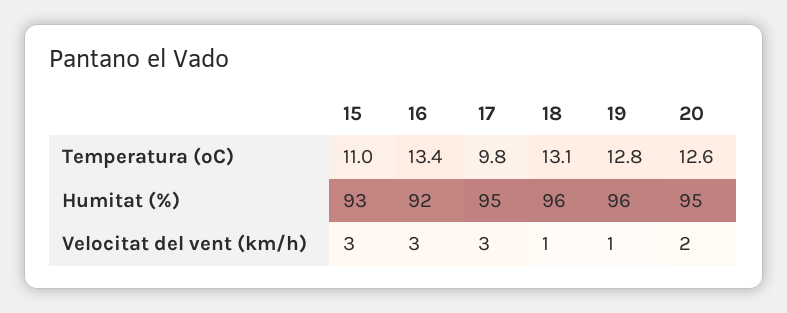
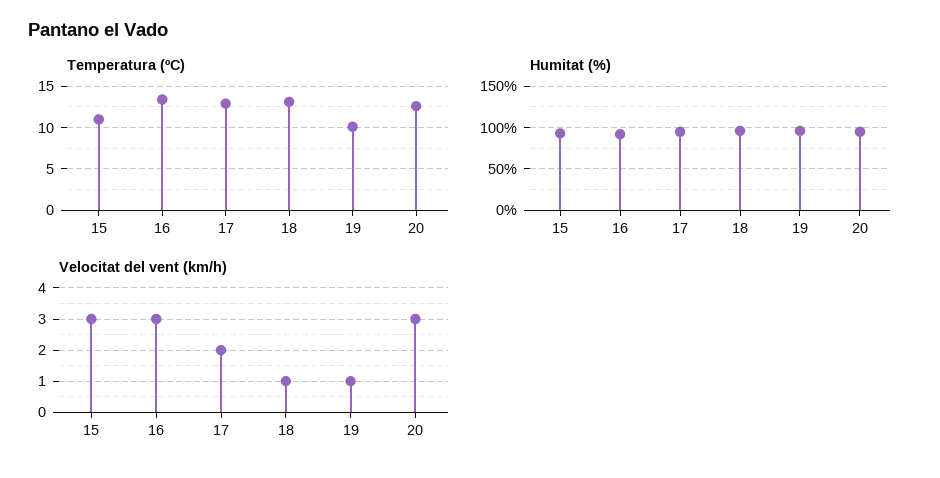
Temperatura (ºC), 17: 9.8 -> 13
Temperatura (ºC), 19: 12.8 -> 10
Velocitat del vent (km/h), 17: 3 -> 2
Velocitat del vent (km/h), 20: 2 -> 3

